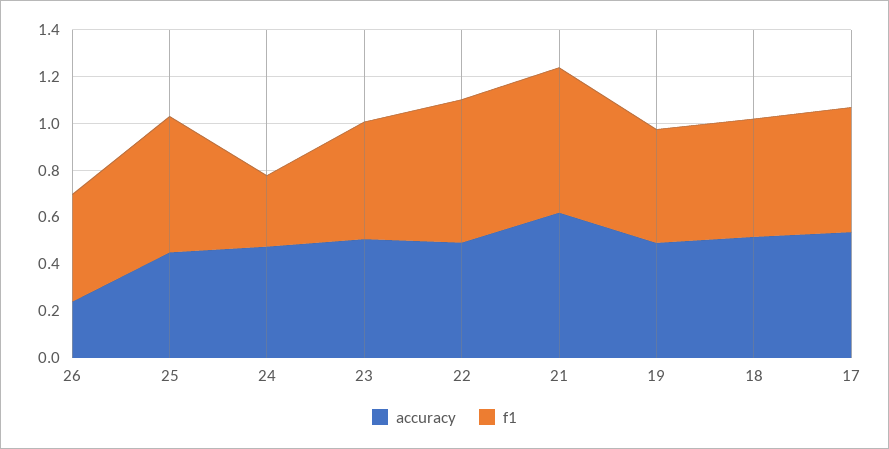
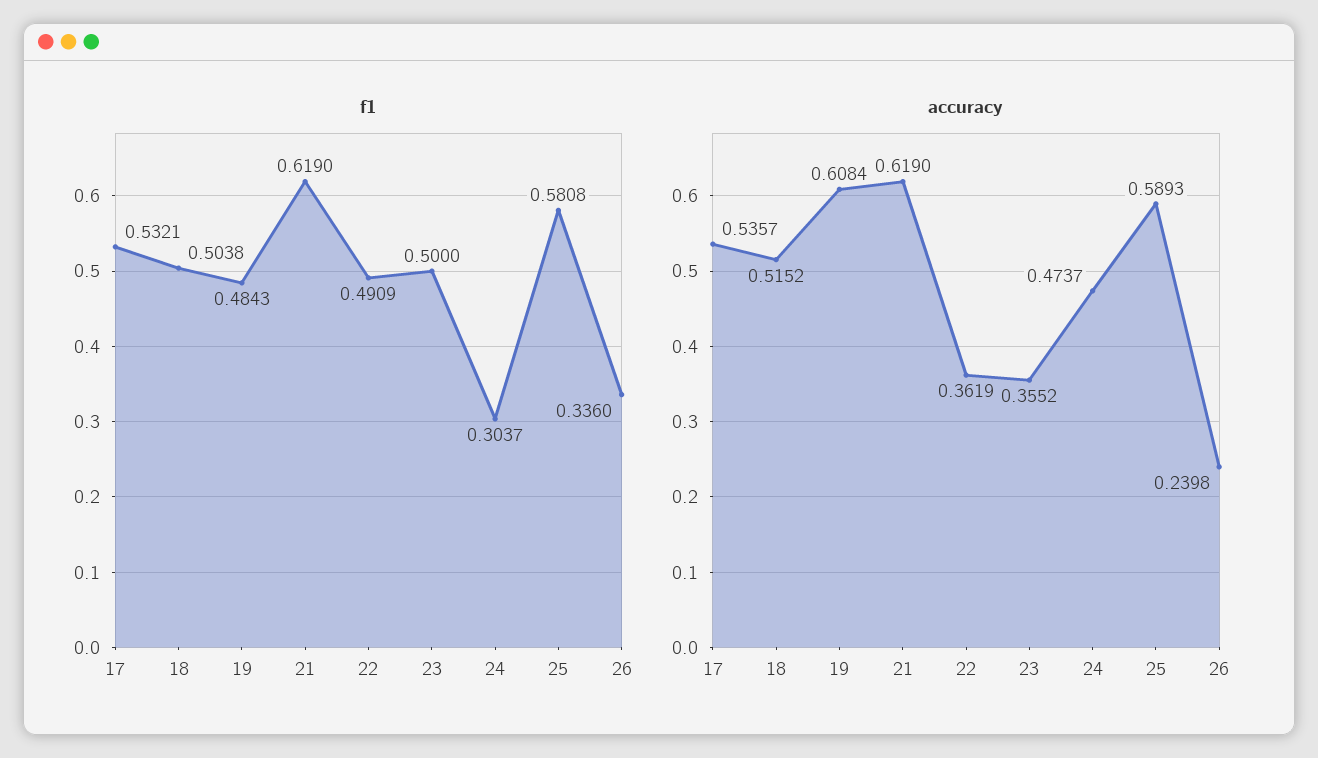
f1, 26: 0.45 -> 0.336
accuracy, 25: 0.45 -> 0.5893
accuracy, 23: 0.5 -> 0.3552
accuracy, 22: 0.5 -> 0.3619
f1, 22: 0.6 -> 0.4909
accuracy, 19: 0.5 -> 0.6084

